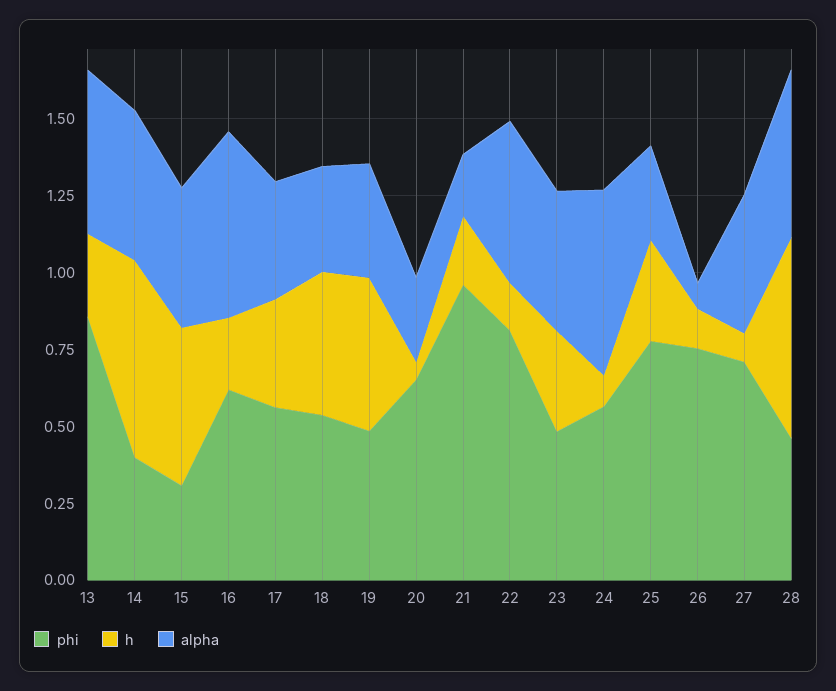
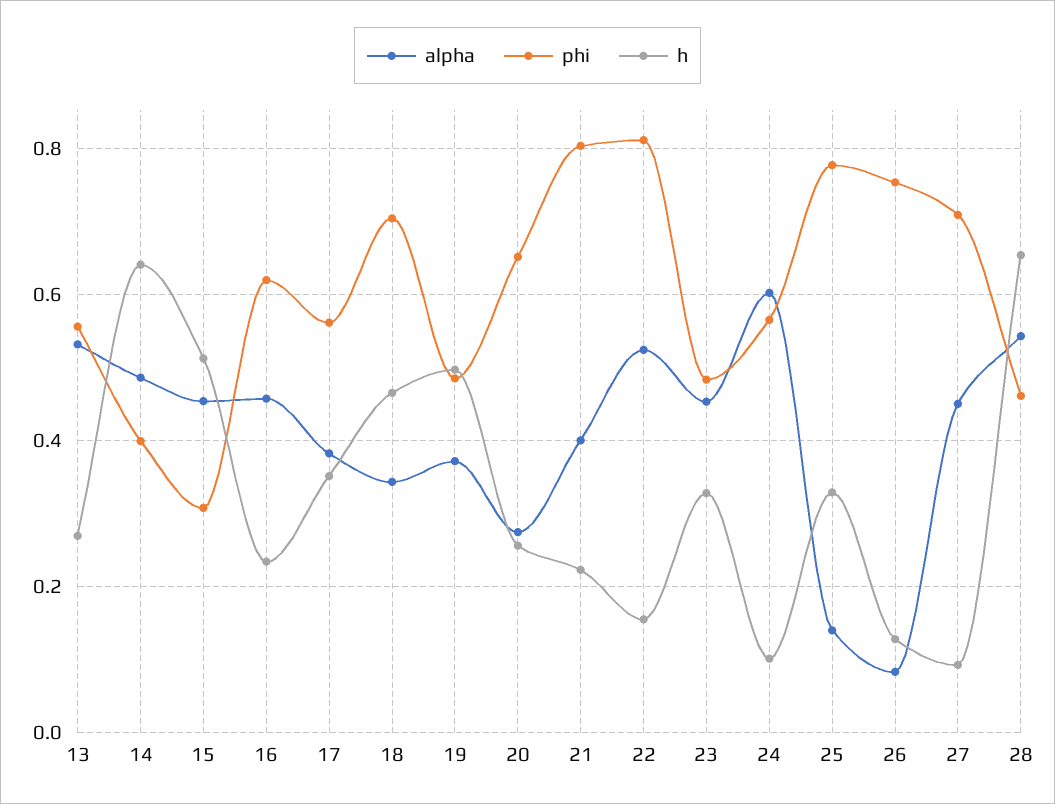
phi, 13: 0.85 -> 0.56
alpha, 16: 0.6 -> 0.46
phi, 18: 0.55 -> 0.7
h, 20: 0.05 -> 0.26
phi, 21: 0.95 -> 0.8
alpha, 21: 0.2 -> 0.4
alpha, 25: 0.3 -> 0.14

